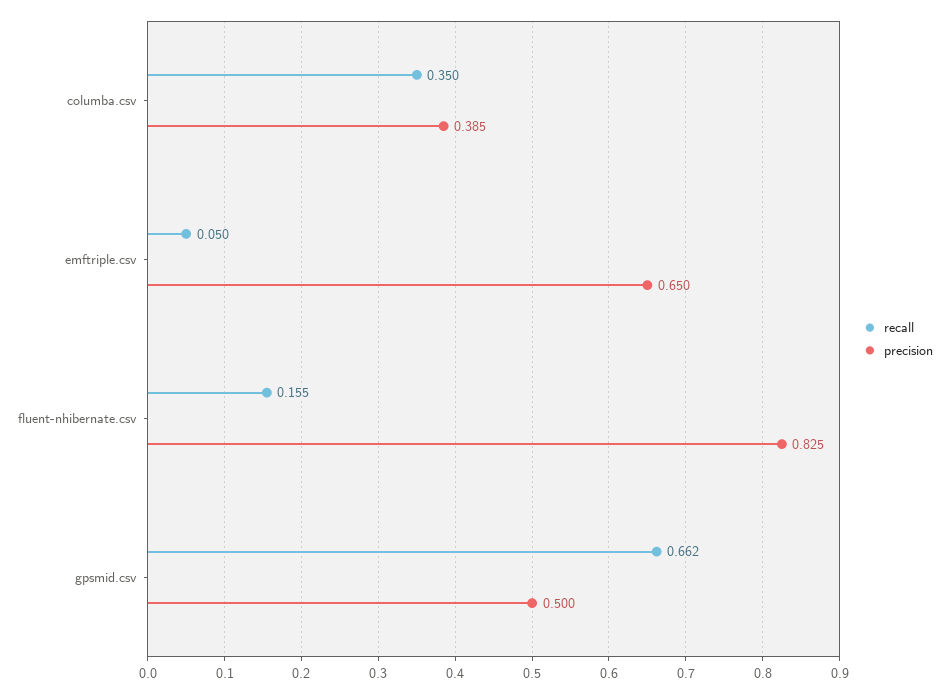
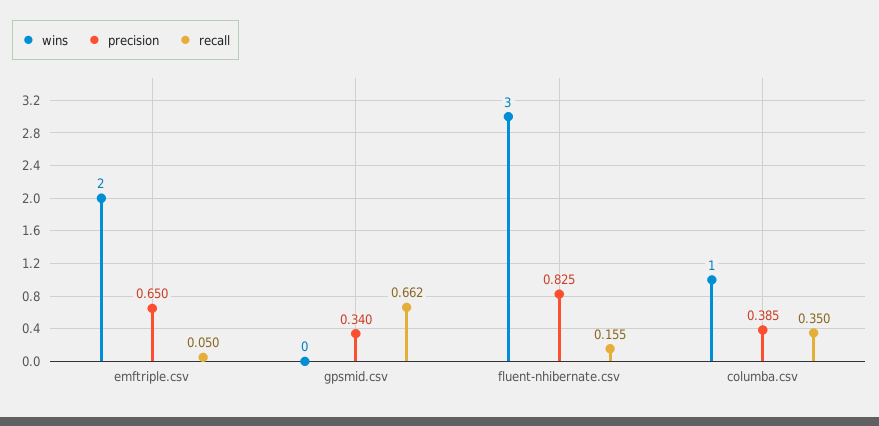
precision, gpsmid.csv: 0.5 -> 0.34
wins, emftriple.csv: none -> 2
wins, gpsmid.csv: none -> 0
wins, fluent-nhibernate.csv: none -> 3
wins, columba.csv: none -> 1

